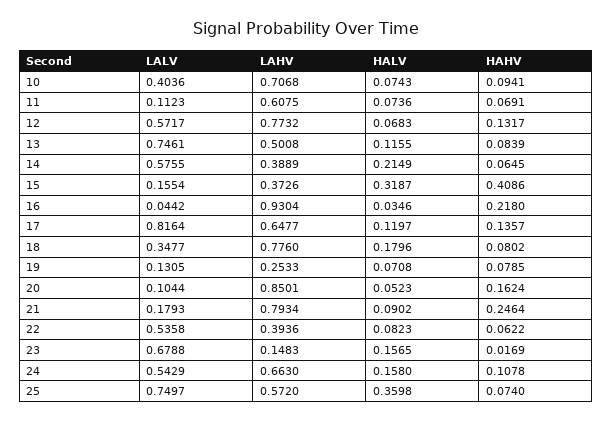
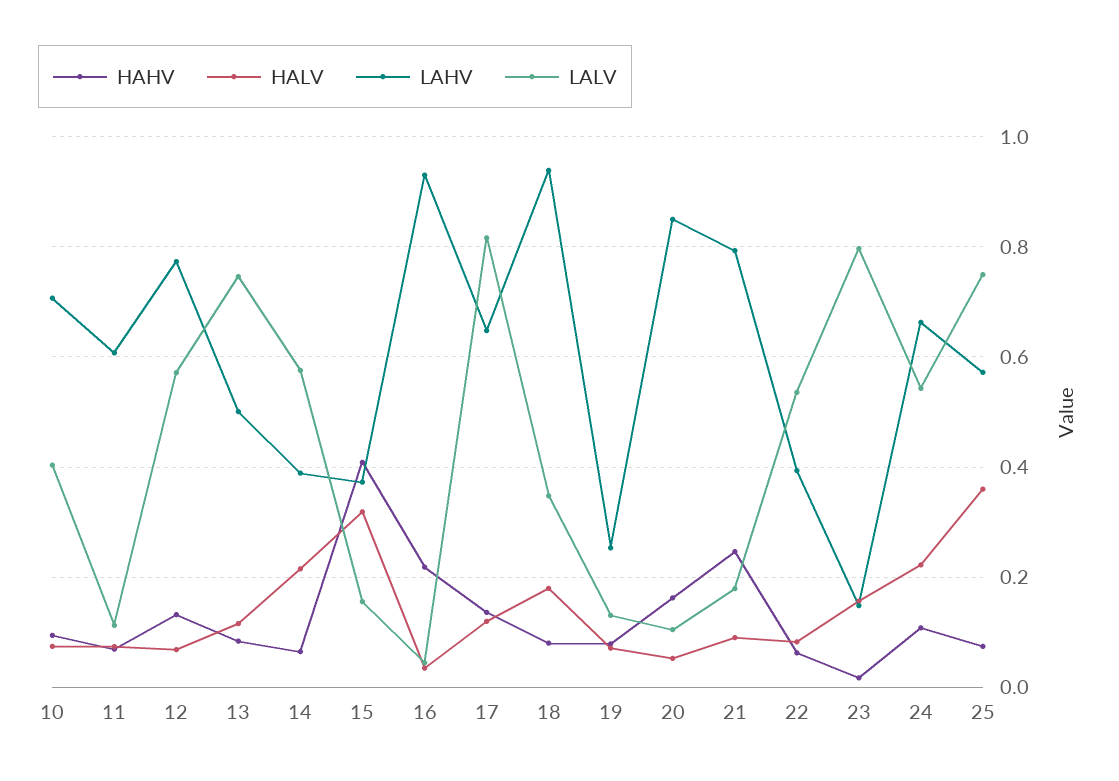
LAHV, 18: 0.776 -> 0.94
LALV, 23: 0.6788 -> 0.8
HALV, 24: 0.158 -> 0.22

